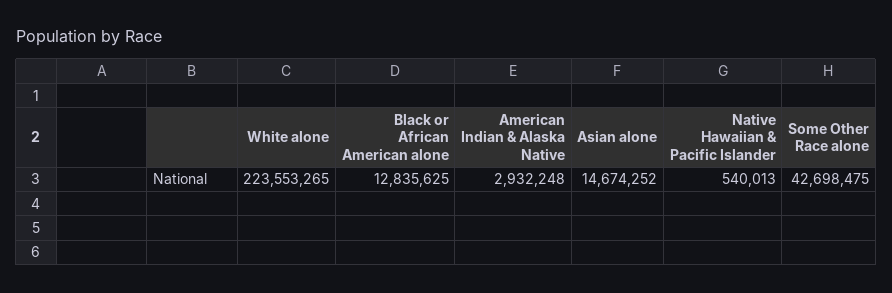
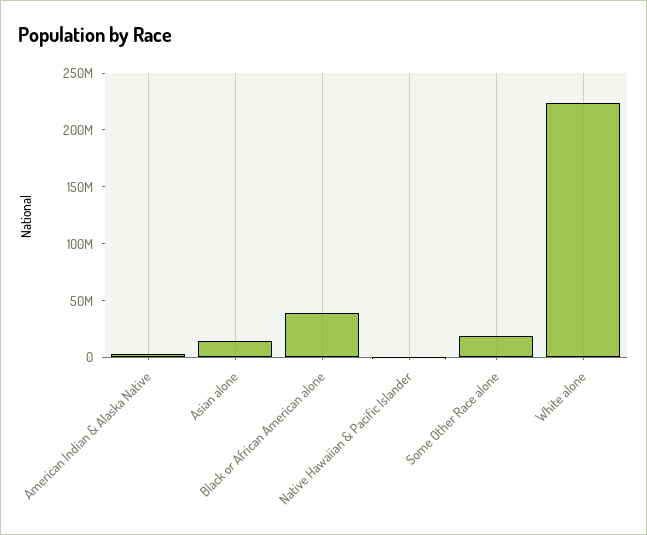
Black or African American alone: 12835625 -> 40000000
Some Other Race alone: 42698475 -> 20000000

